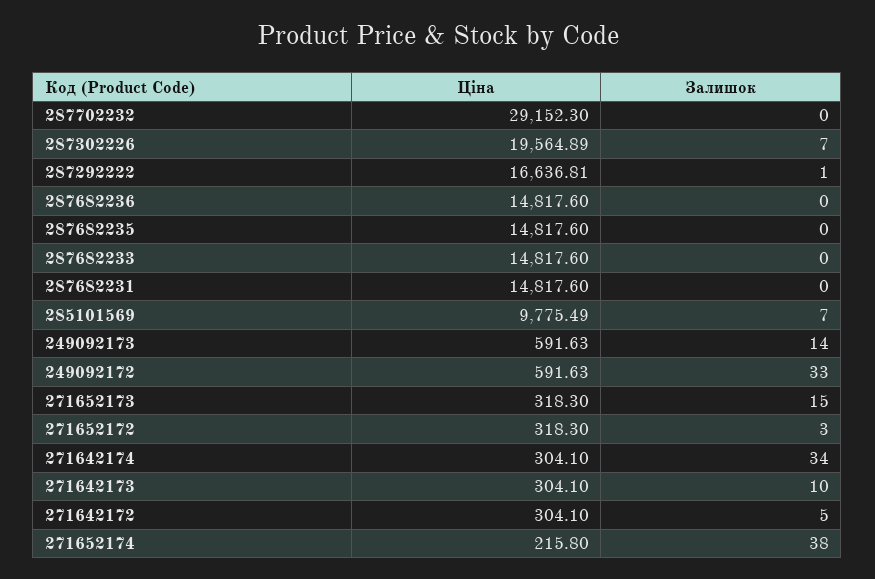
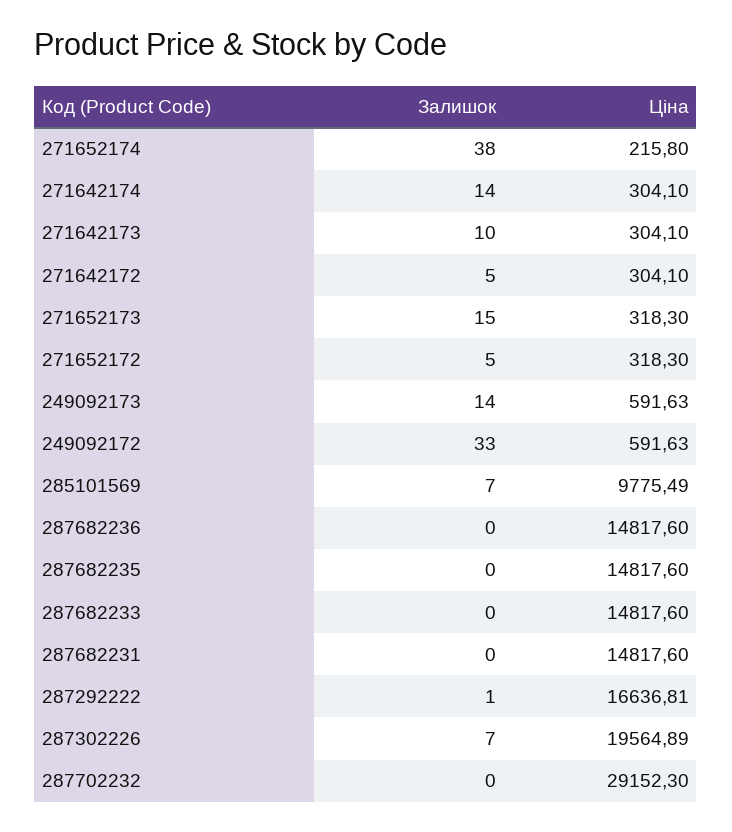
Залишок, 271652172: 3 -> 5
Залишок, 271642174: 34 -> 14

